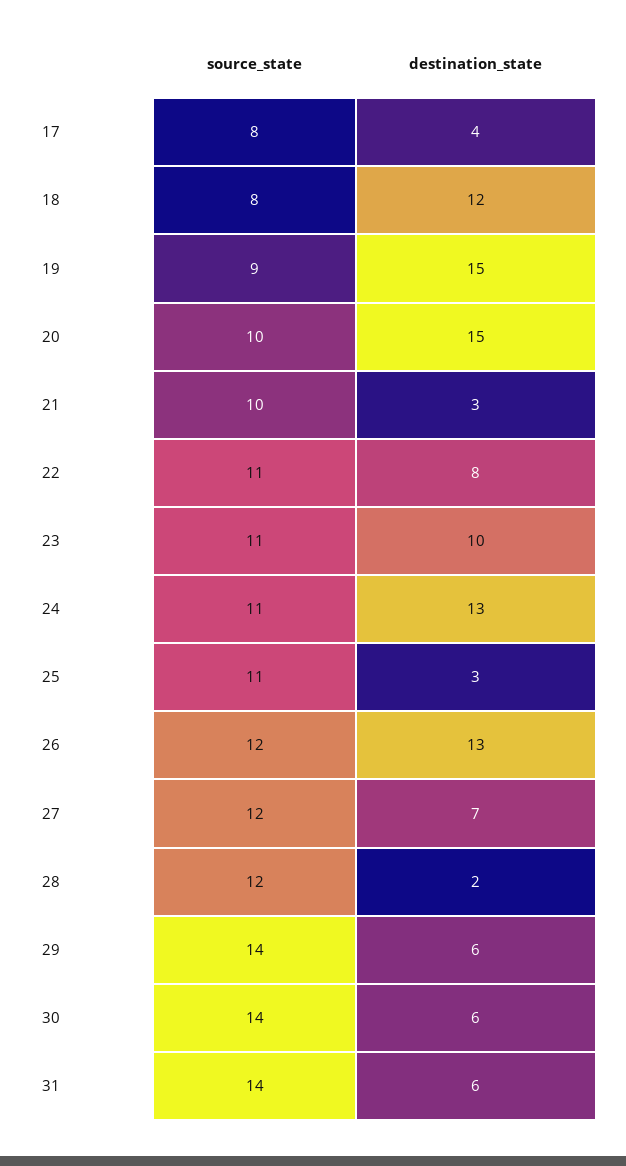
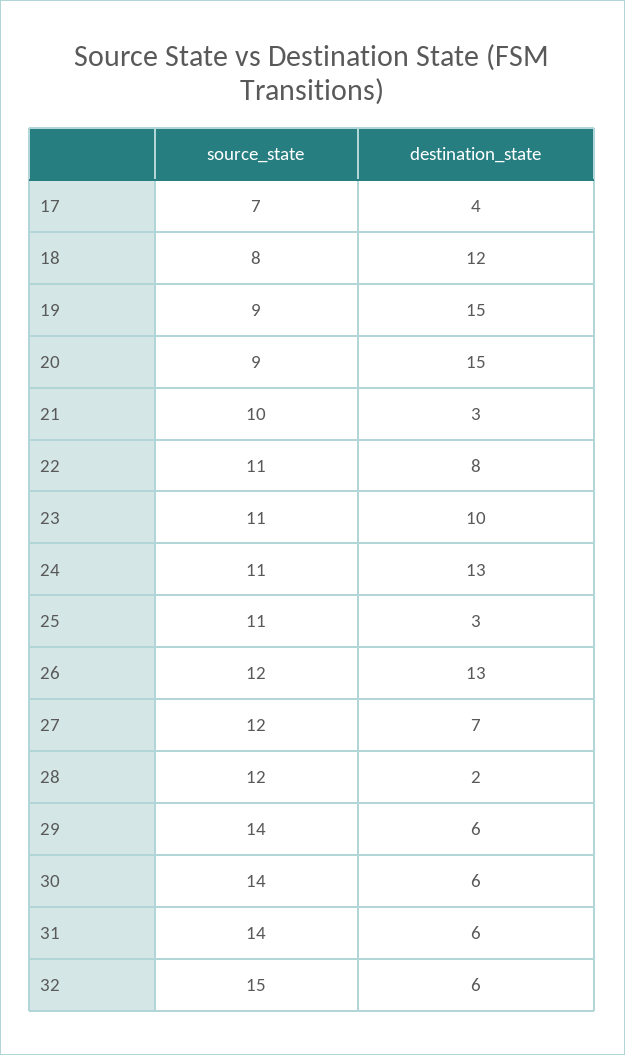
source_state, 17: 8 -> 7
source_state, 20: 10 -> 9
source_state, 32: none -> 15
destination_state, 32: none -> 6

